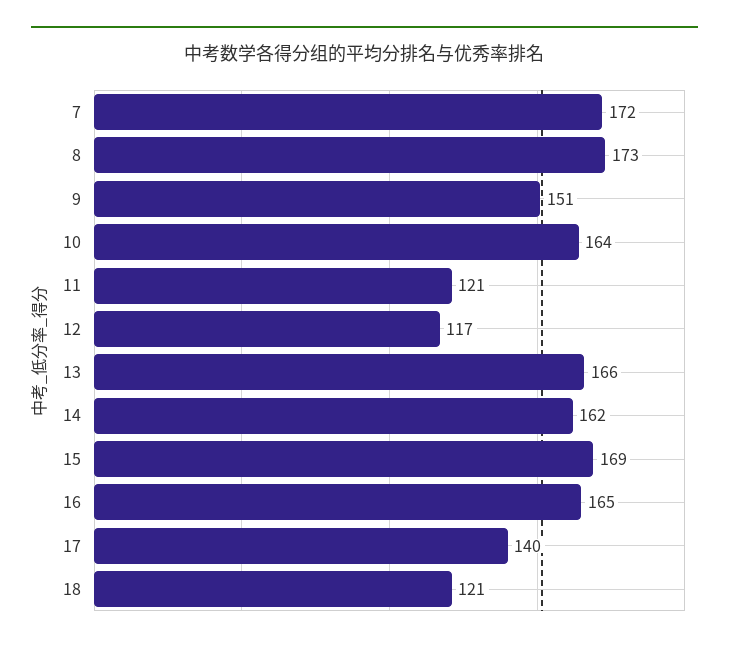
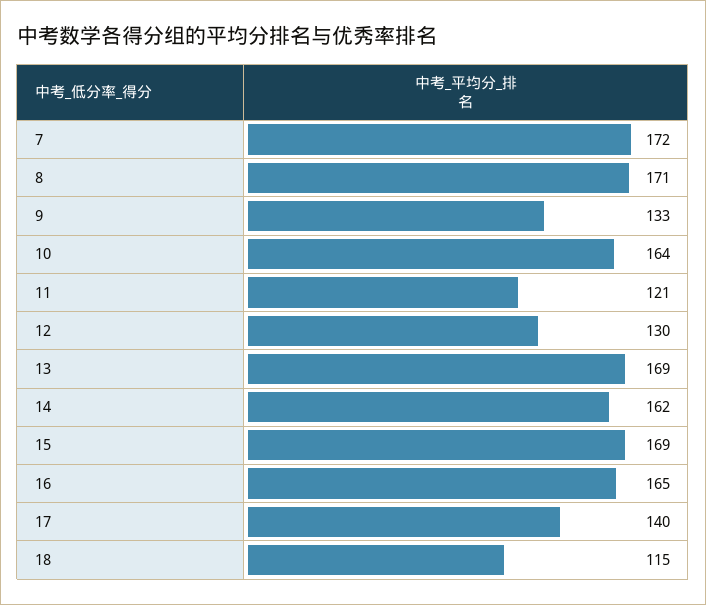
8: 173 -> 171
9: 151 -> 133
12: 117 -> 130
13: 166 -> 169
18: 121 -> 115

